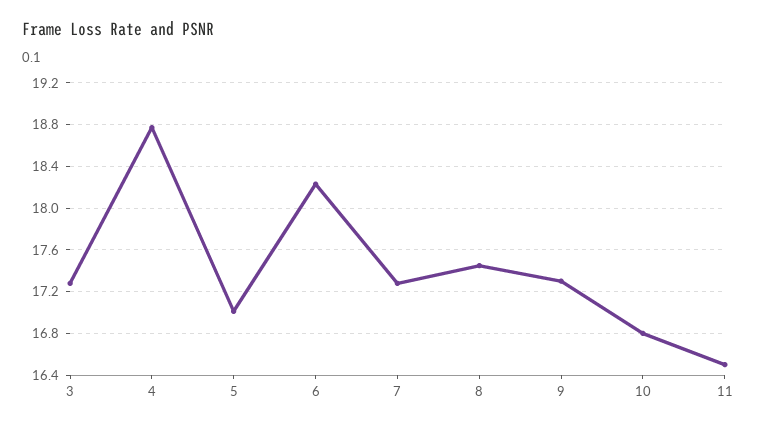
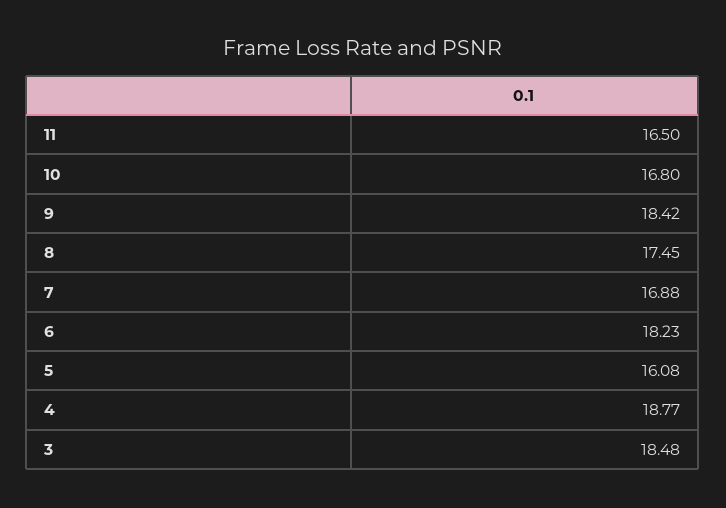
3: 17.3 -> 18.48
5: 17 -> 16.08
7: 17.3 -> 16.88
9: 17.3 -> 18.42

